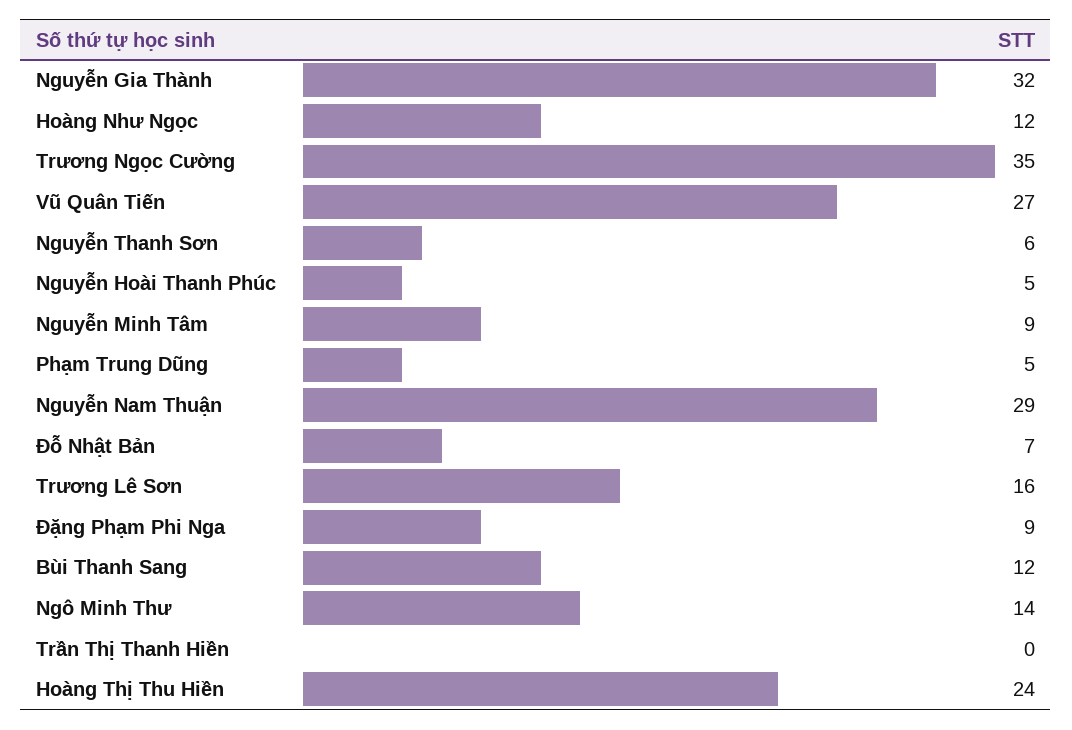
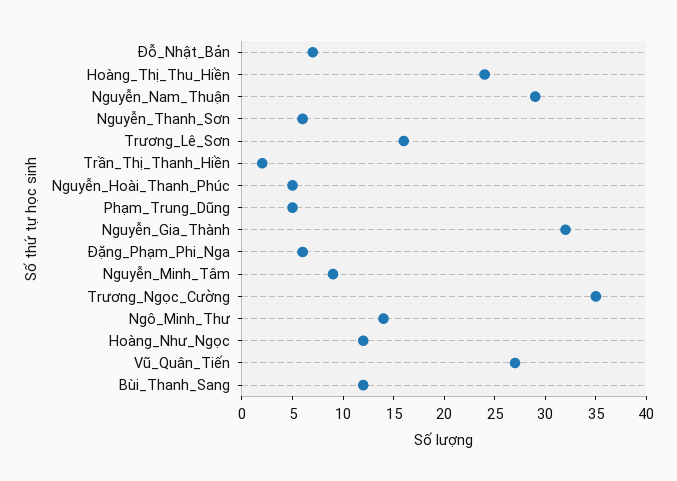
Đặng Phạm Phi Nga: 9 -> 6
Trần Thị Thanh Hiền: 0 -> 2

